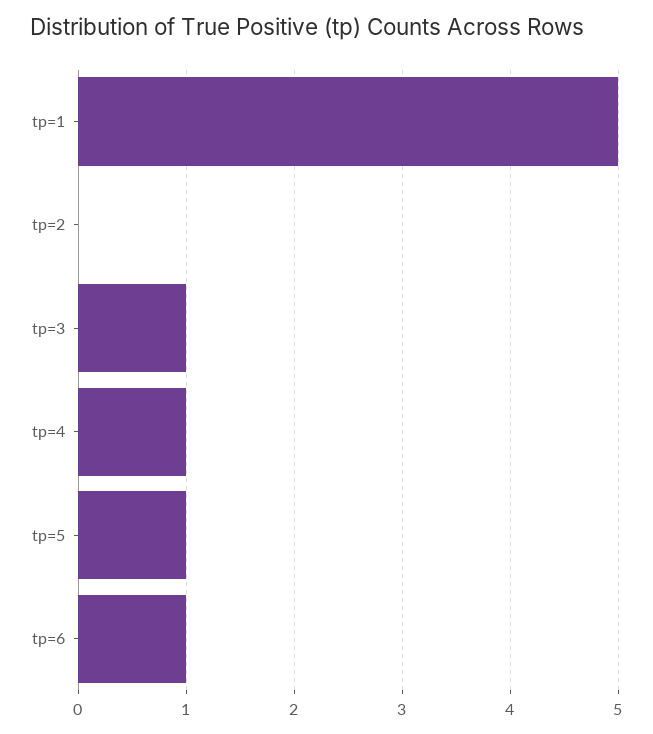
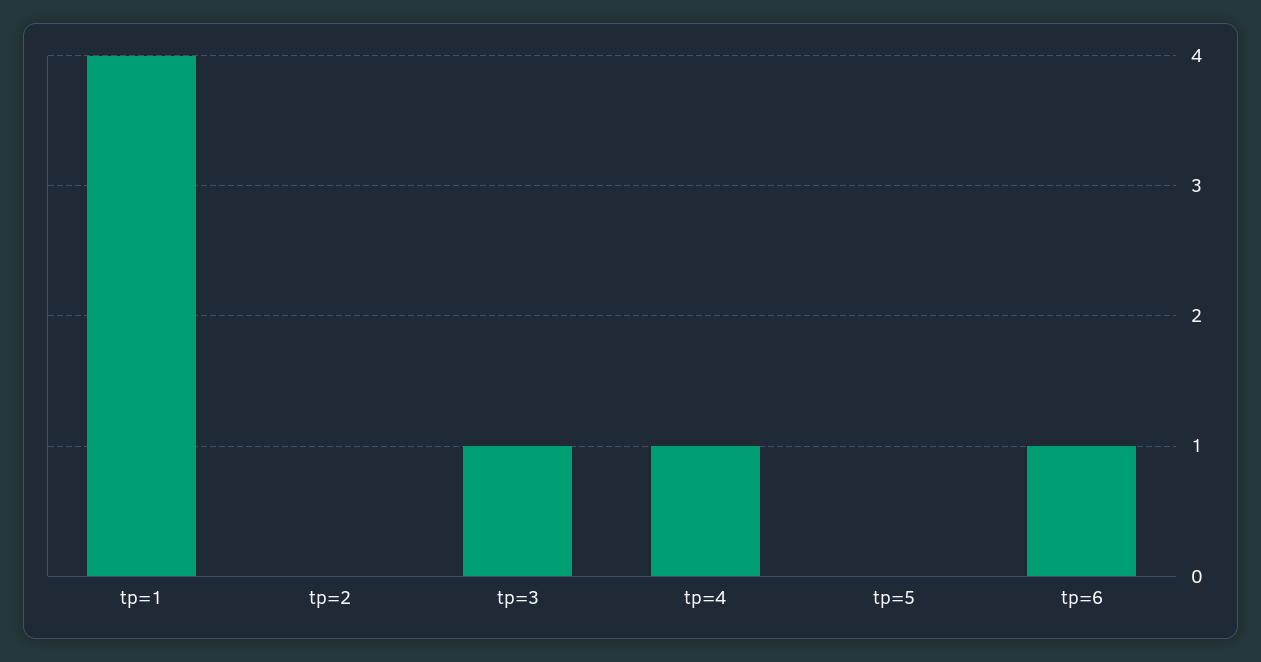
tp=1: 5 -> 4
tp=5: 1 -> 0

